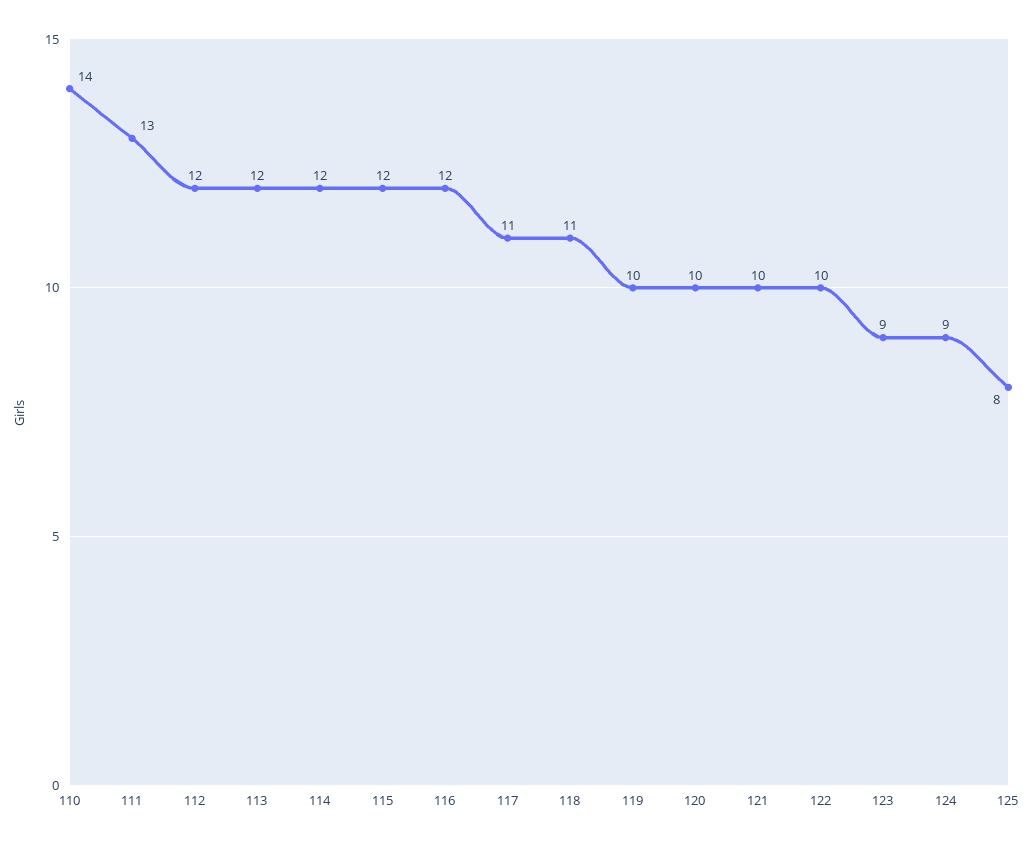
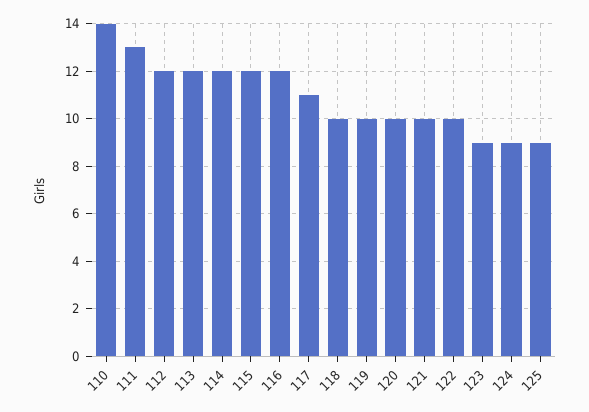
118: 11 -> 10
125: 8 -> 9

